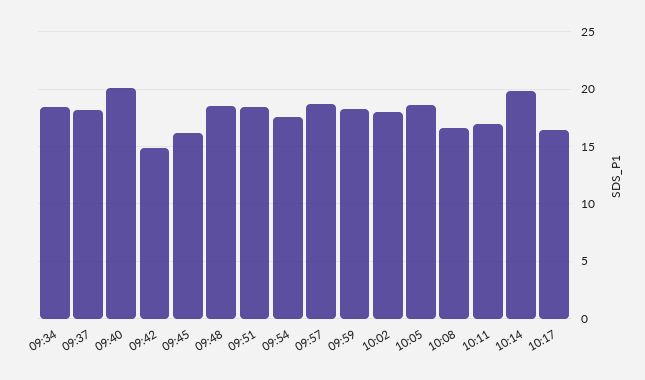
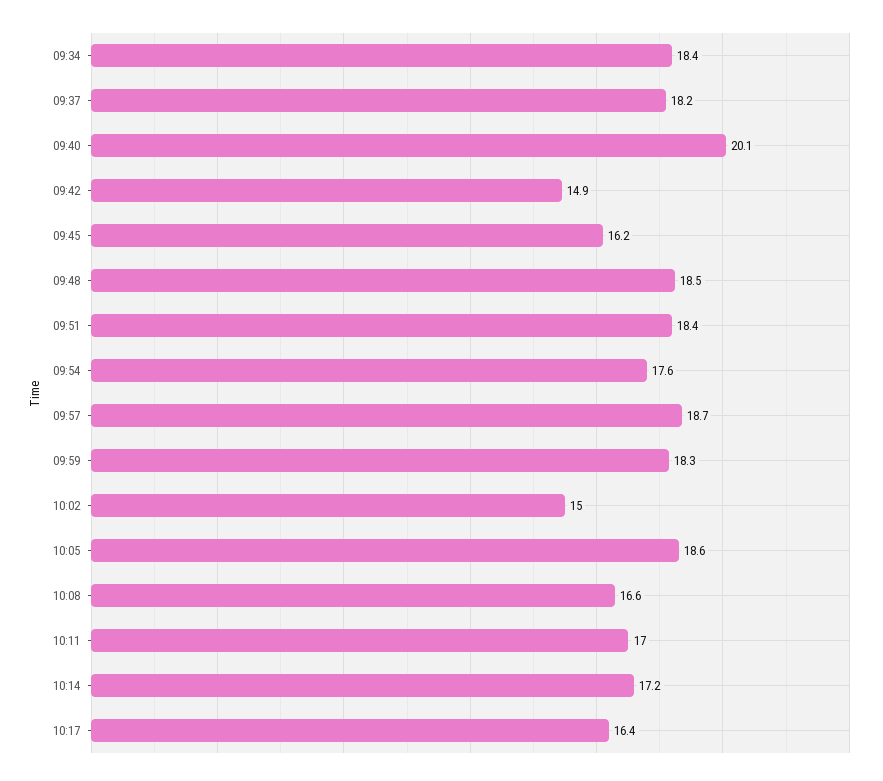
10:02: 18 -> 15
10:14: 20 -> 17.2

